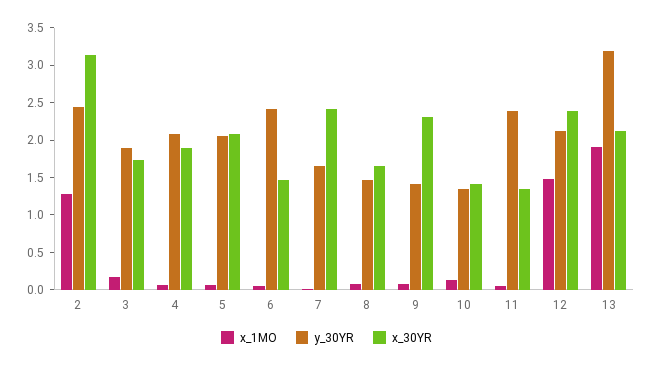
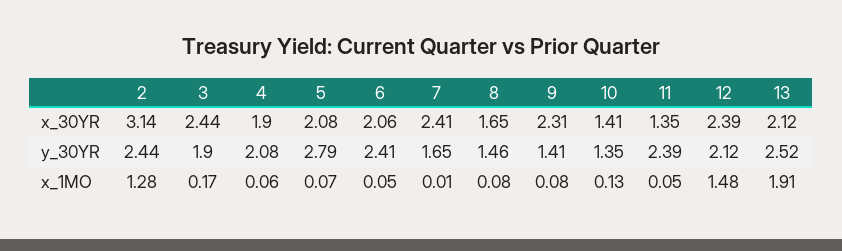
x_30YR, 3: 1.75 -> 2.44
y_30YR, 5: 2 -> 2.79
x_30YR, 6: 1.5 -> 2.06
y_30YR, 13: 3.25 -> 2.52

